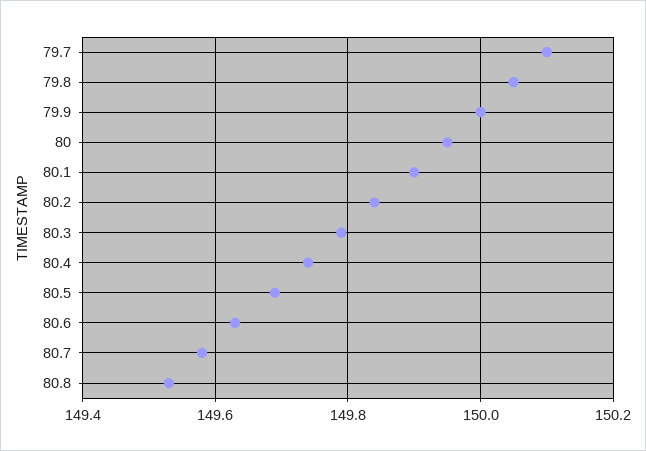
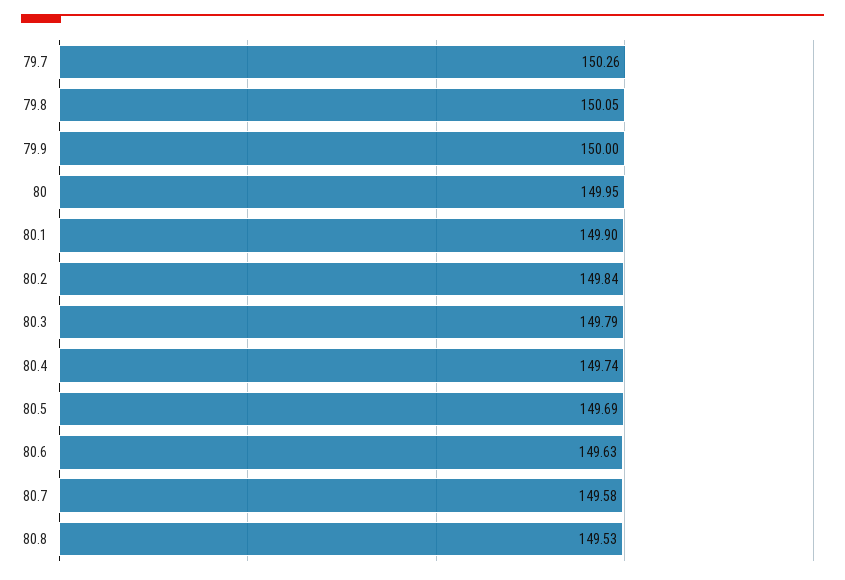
79.7: 150.1 -> 150.26

